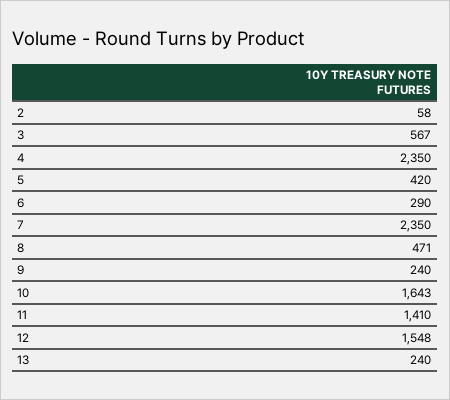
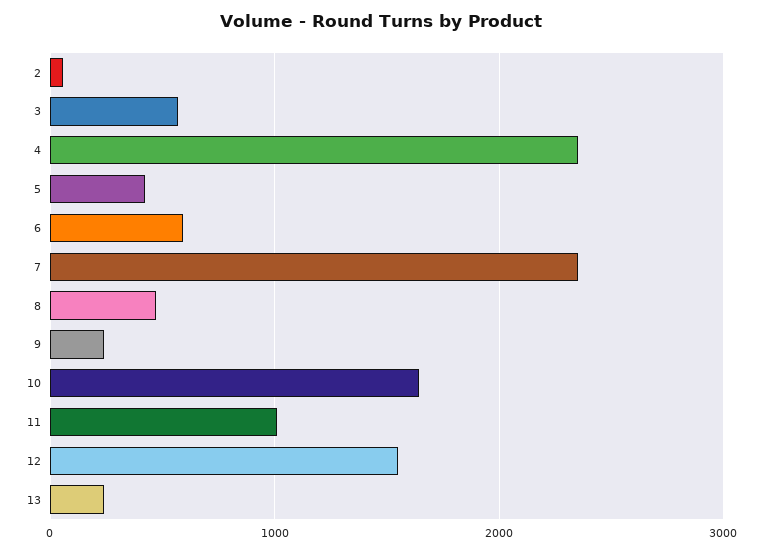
6: 290 -> 600
11: 1410 -> 1000

